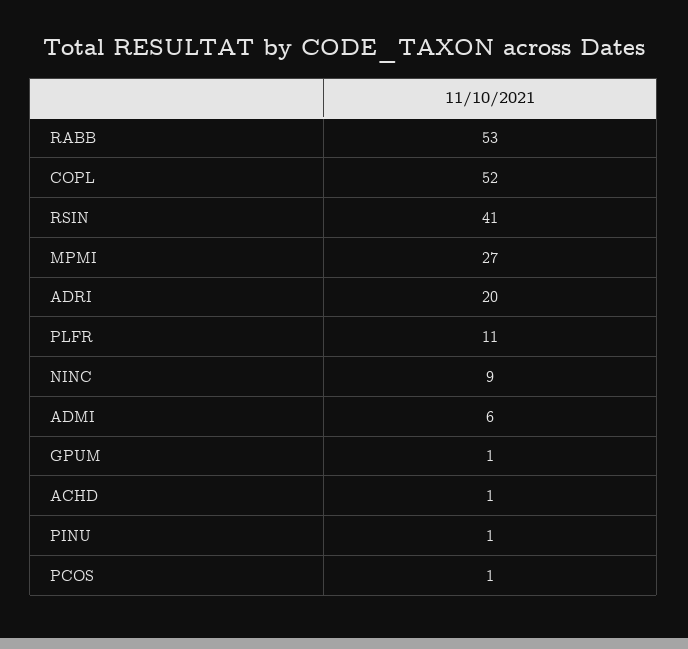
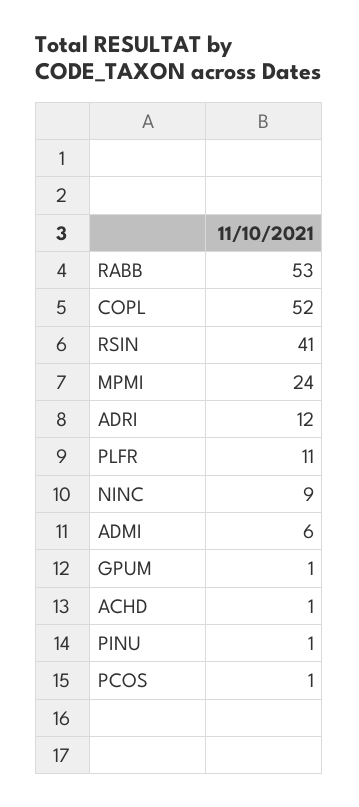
MPMI: 27 -> 24
ADRI: 20 -> 12

